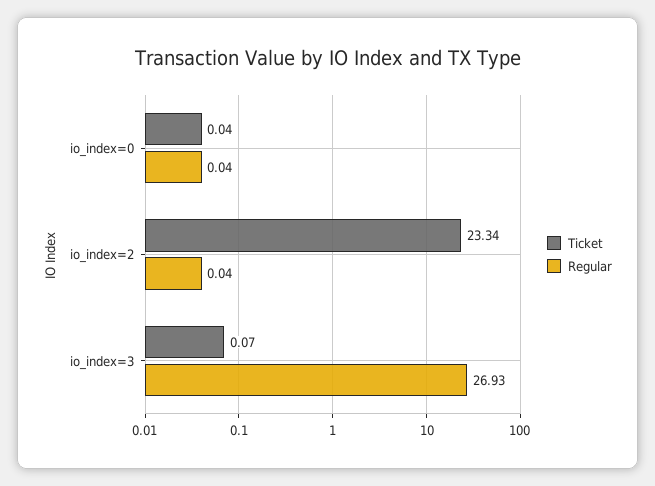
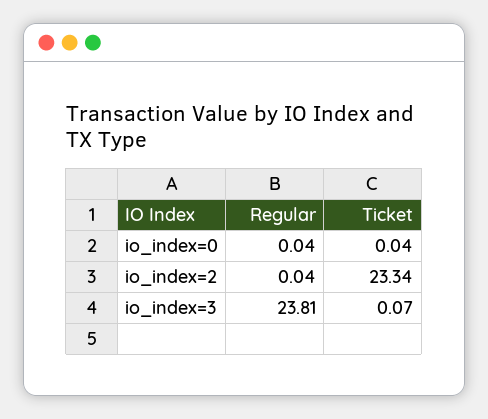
Regular, io_index=3: 26.93 -> 23.81

